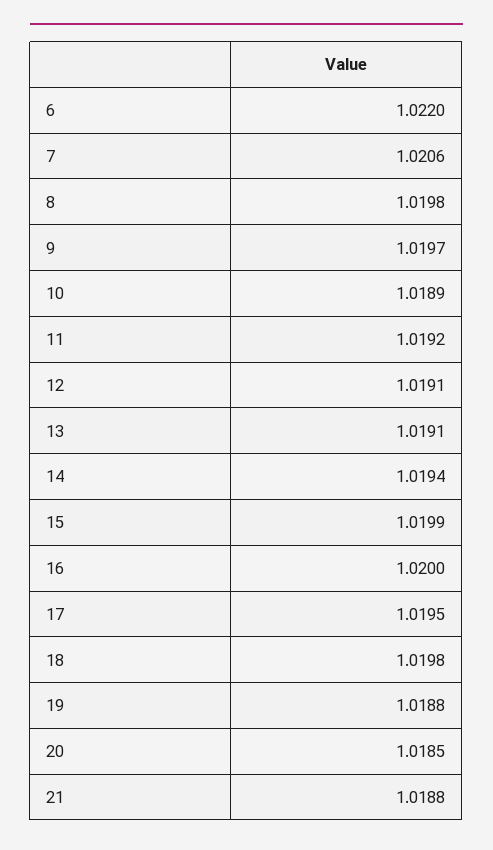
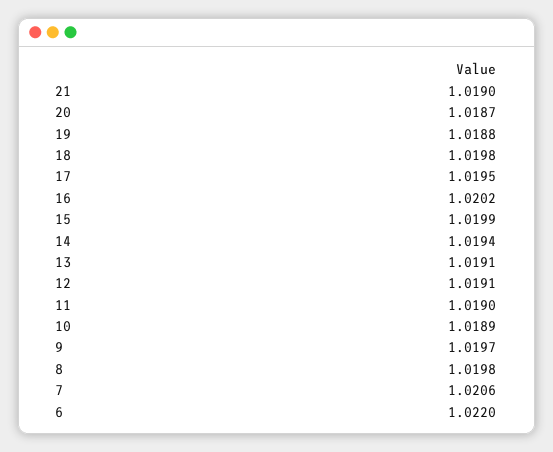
11: 1.0192 -> 1.019
16: 1.02 -> 1.0202
20: 1.0185 -> 1.0187
21: 1.0188 -> 1.019

